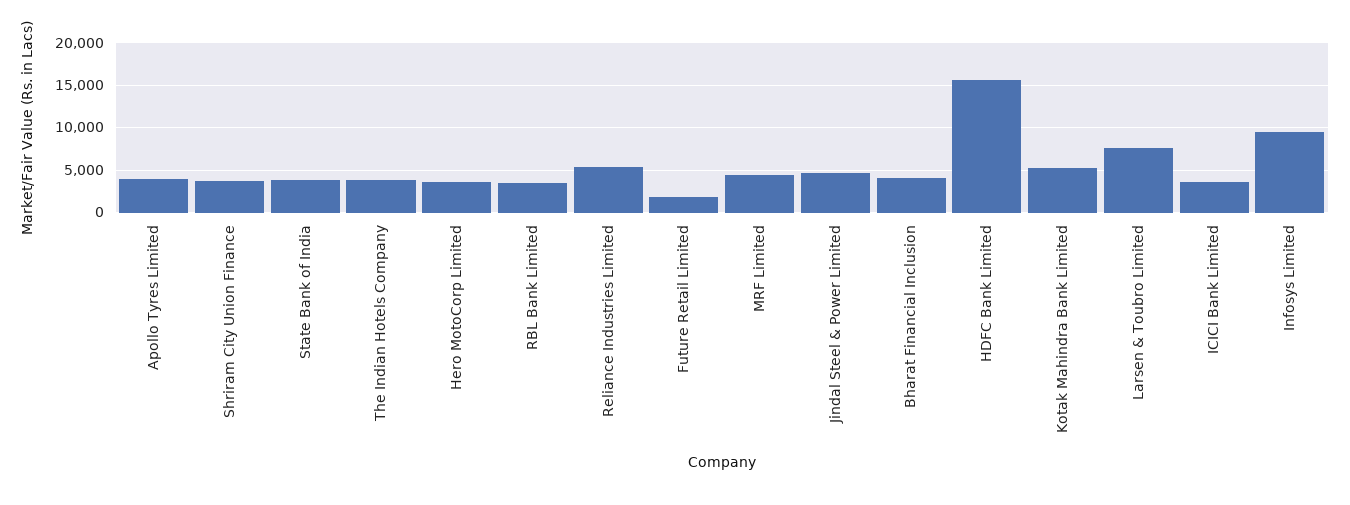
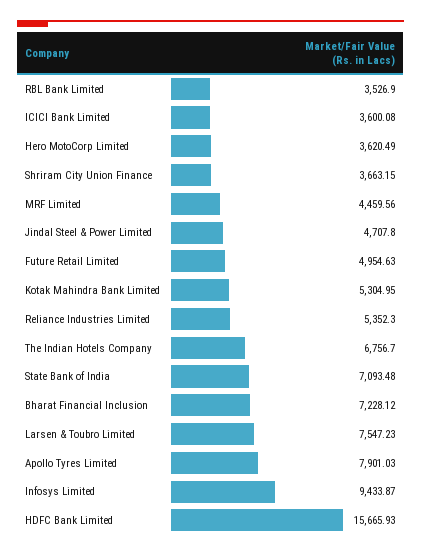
Apollo Tyres Limited: 4000 -> 7901.03
State Bank of India: 4000 -> 7093.48
The Indian Hotels Company: 4000 -> 6756.7
Future Retail Limited: 2000 -> 4954.63
Bharat Financial Inclusion: 4000 -> 7228.12

